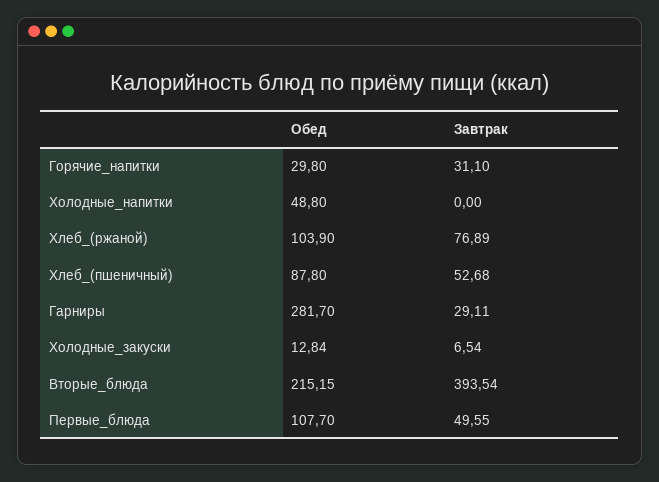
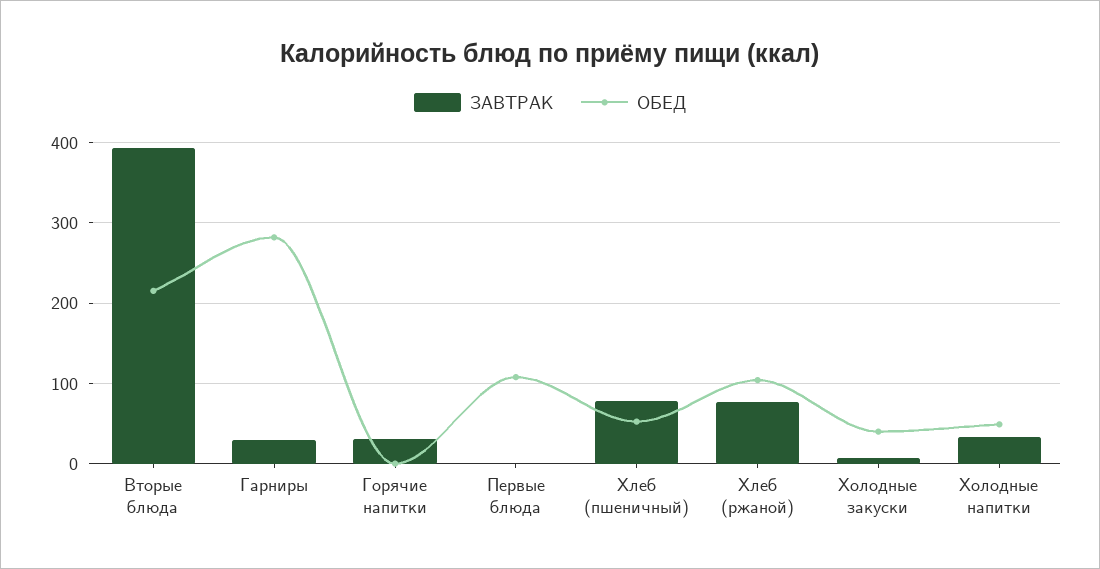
Обед, Горячие_напитки: 29.8 -> 0
Завтрак, Холодные_напитки: 0 -> 30
Обед, Хлеб_(пшеничный): 87.8 -> 50
Завтрак, Хлеб_(пшеничный): 52.68 -> 80
Обед, Холодные_закуски: 12.84 -> 40
Завтрак, Первые_блюда: 49.55 -> 0

